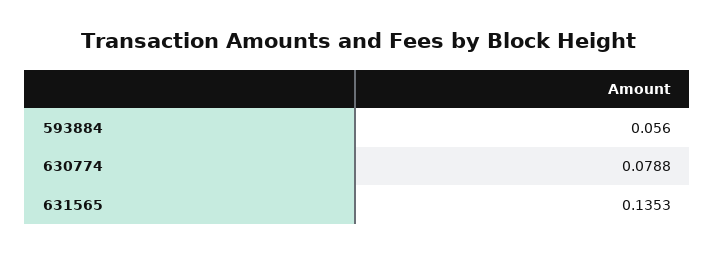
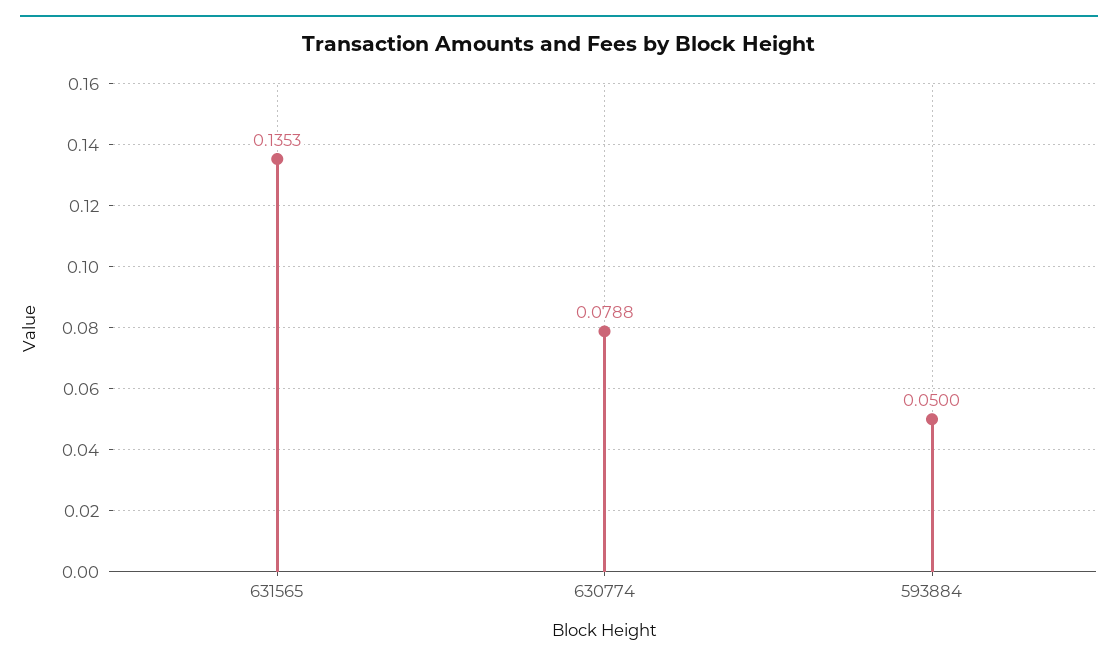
593884: 0.056 -> 0.05

